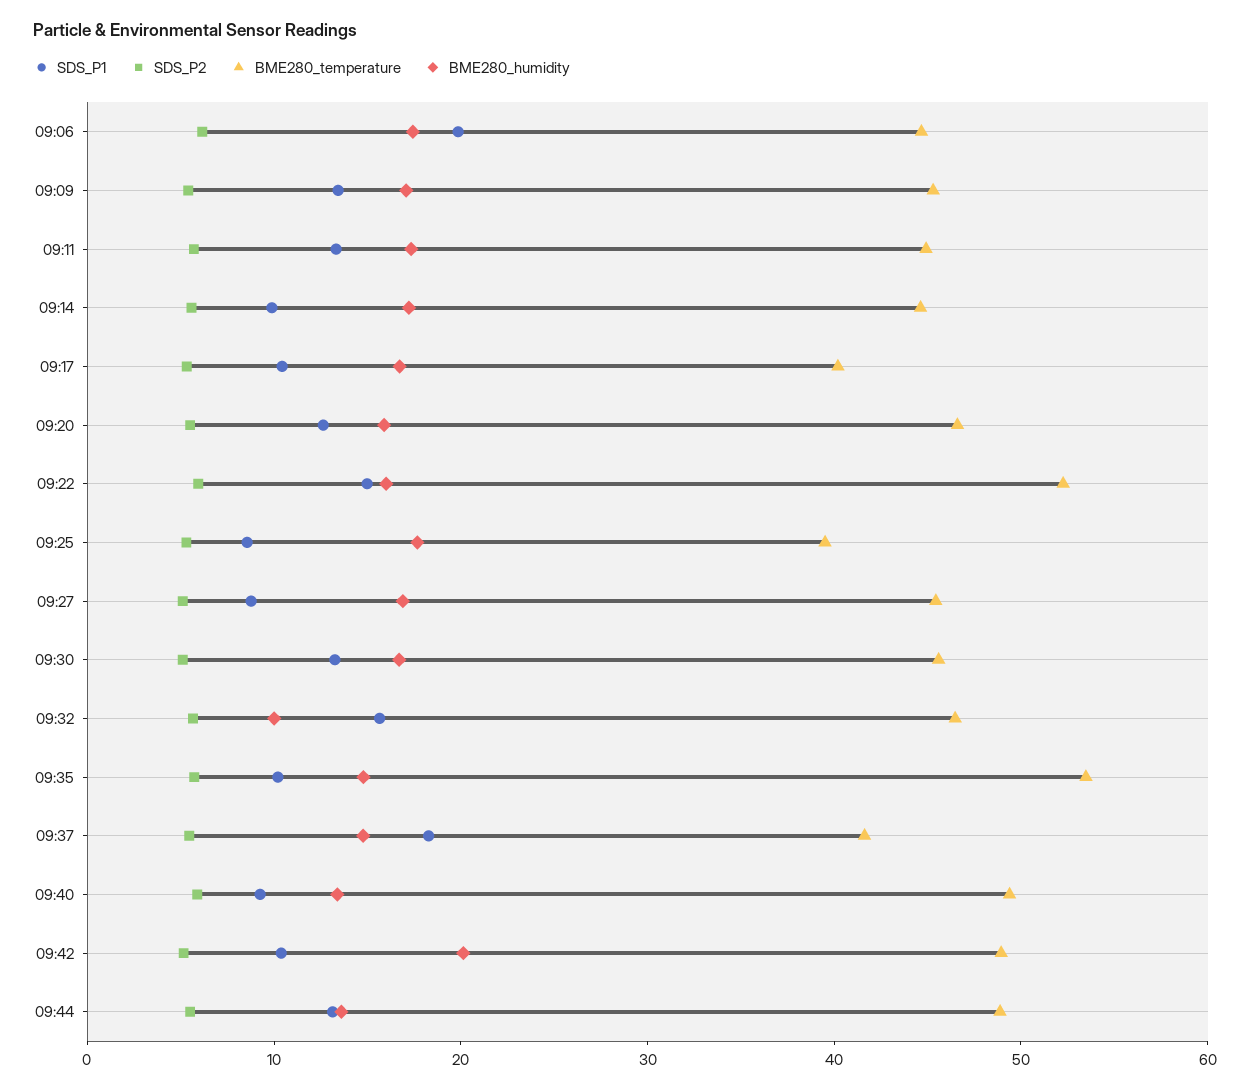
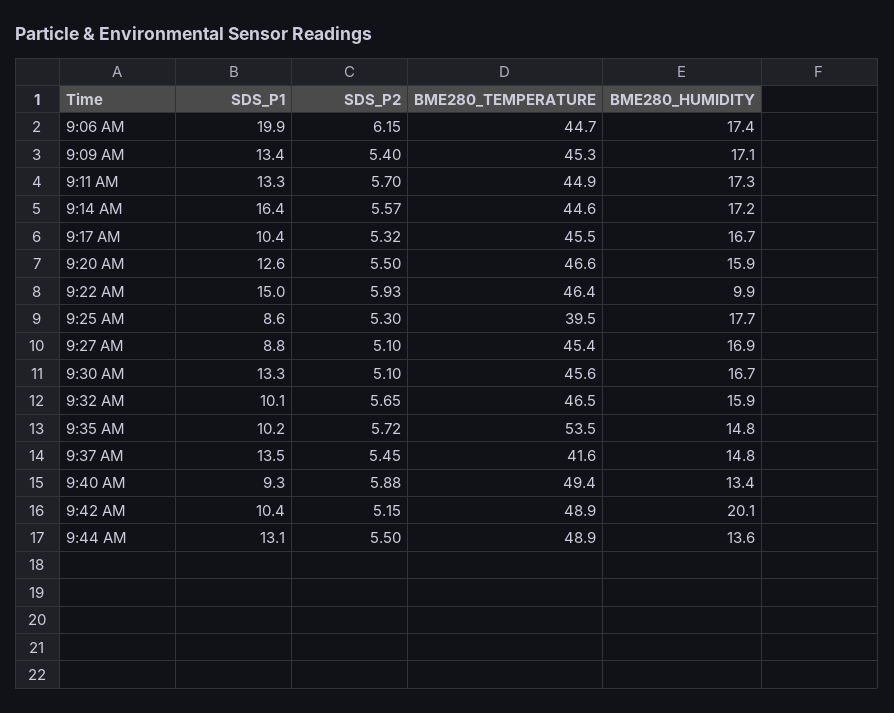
SDS_P1, 09:14: 10 -> 16.4
BME280_temperature, 09:17: 40 -> 45.5
BME280_temperature, 09:22: 52 -> 46.4
BME280_humidity, 09:22: 16 -> 9.9
SDS_P1, 09:32: 16 -> 10.1
BME280_humidity, 09:32: 10 -> 15.9
SDS_P1, 09:37: 18 -> 13.5

